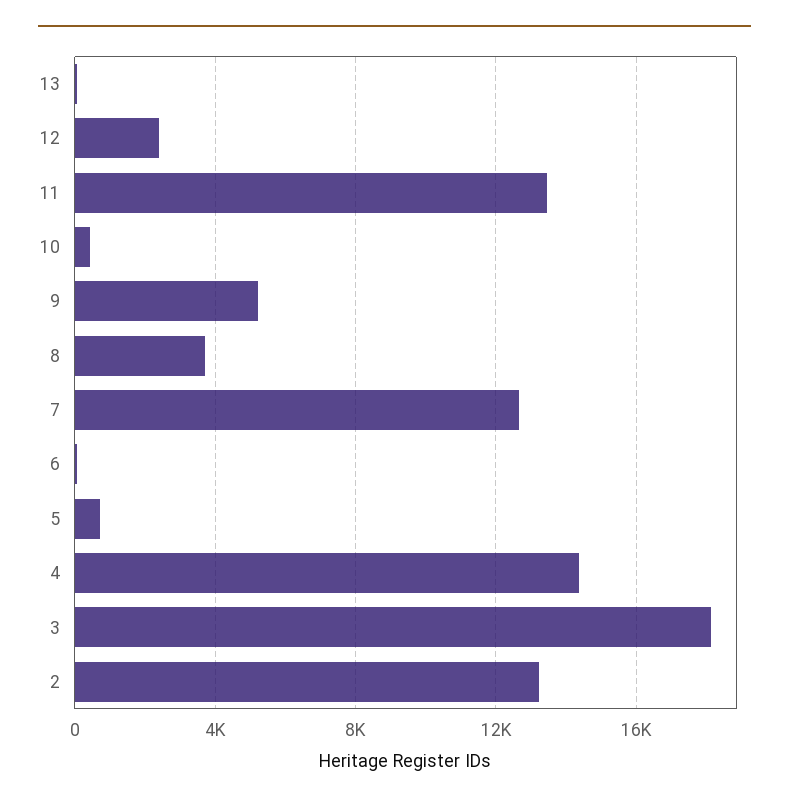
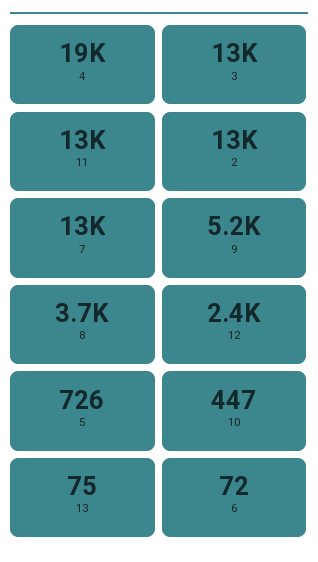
4: 14500 -> 19000
3: 18000 -> 13000

